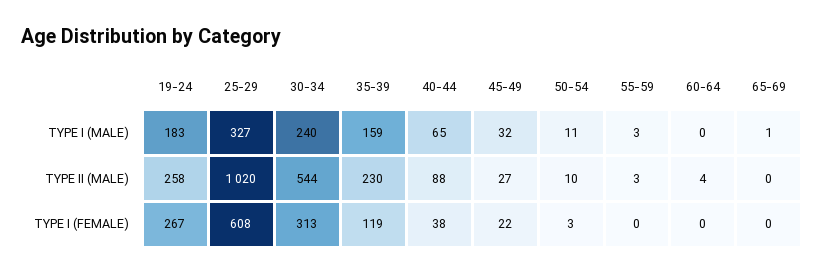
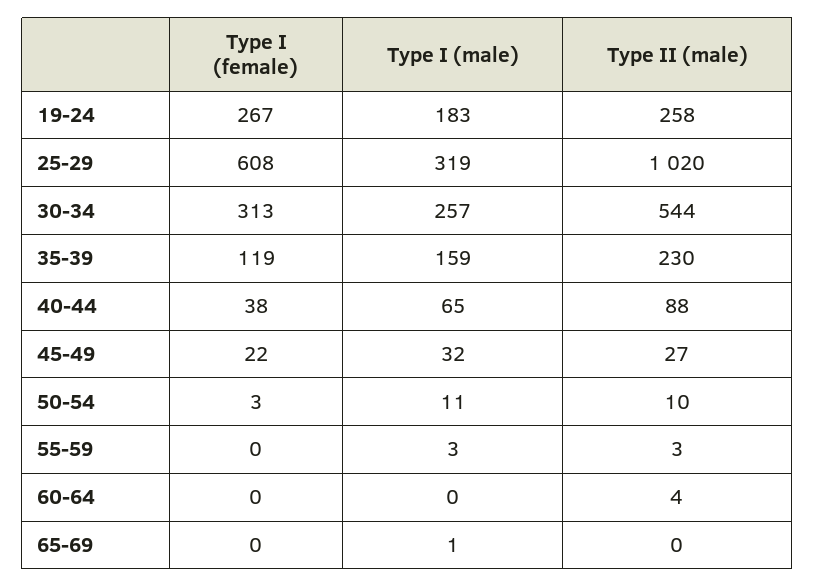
25-29, TYPE I (MALE): 327 -> 319
30-34, TYPE I (MALE): 240 -> 257

